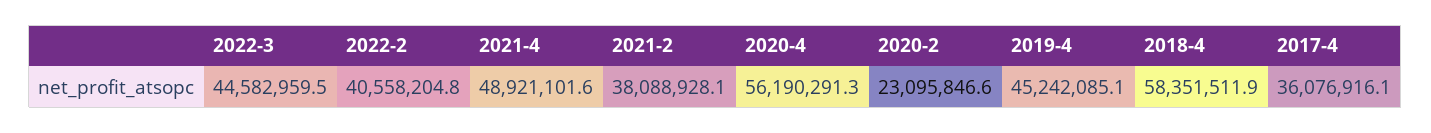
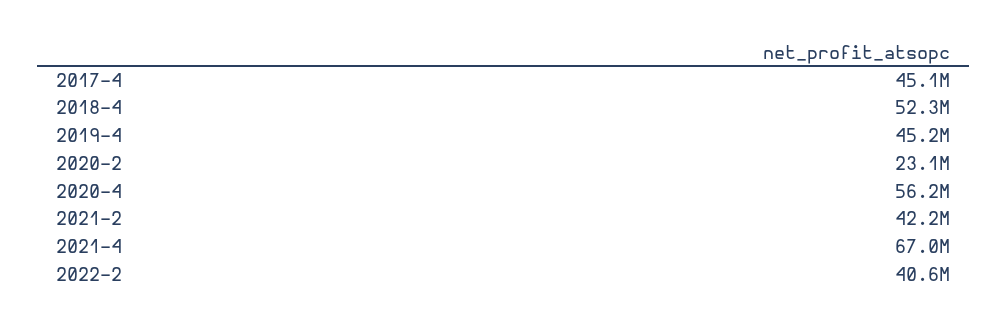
2022-3: 44582959.5 -> none
2021-4: 48921101.6 -> 67000000
2021-2: 38088928.1 -> 42200000
2018-4: 58351511.9 -> 52300000
2017-4: 36076916.1 -> 45100000

